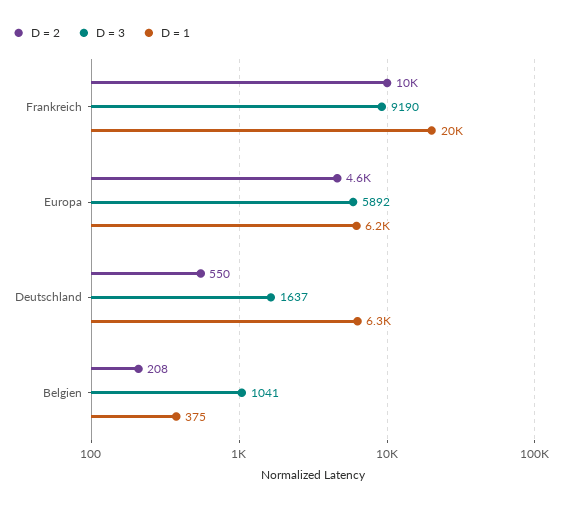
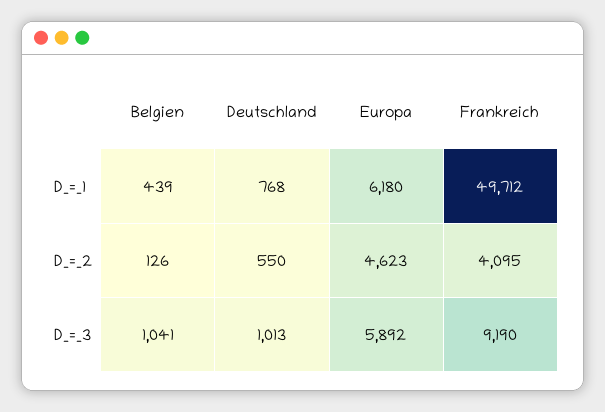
D = 2, Frankreich: 10000 -> 4095
D = 1, Frankreich: 20000 -> 49712
D = 3, Deutschland: 1637 -> 1013
D = 1, Deutschland: 6300 -> 768
D = 2, Belgien: 208 -> 126
D = 1, Belgien: 375 -> 439

